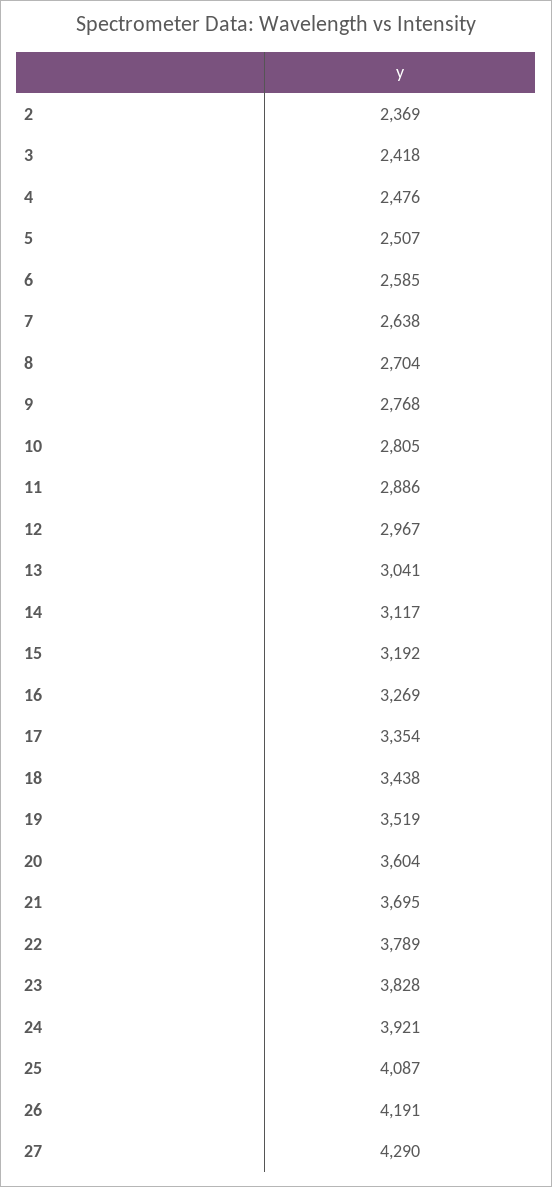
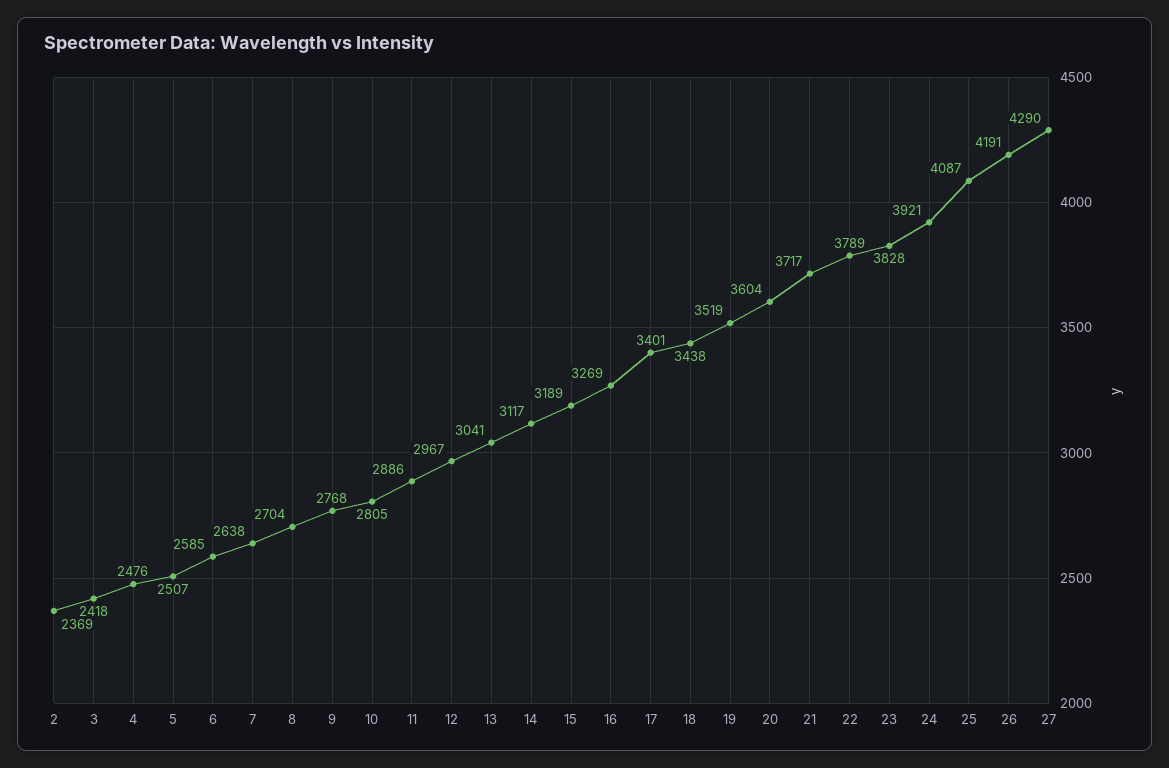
15: 3192 -> 3189
17: 3354 -> 3401
21: 3695 -> 3717

